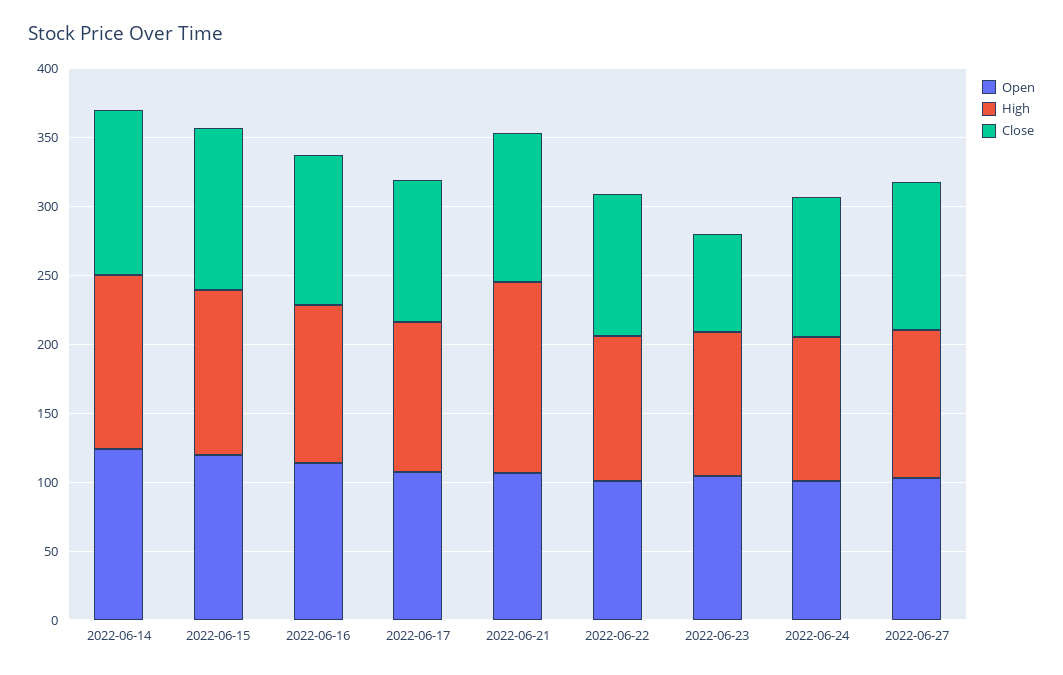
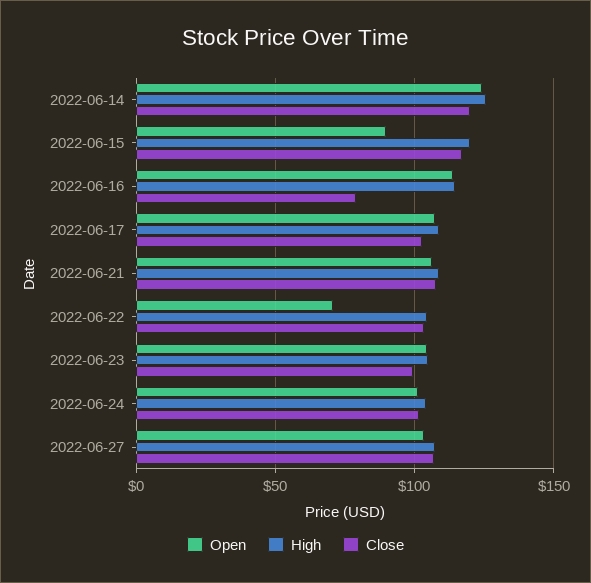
Open, 2022-06-15: 120 -> 90
Close, 2022-06-16: 110 -> 80
High, 2022-06-21: 140 -> 110
Open, 2022-06-22: 100 -> 70
Close, 2022-06-23: 70 -> 100

